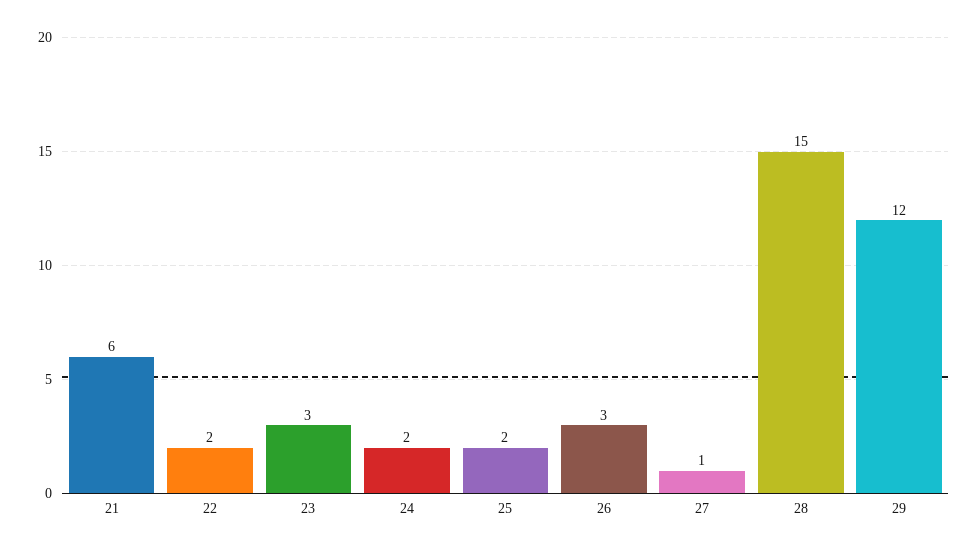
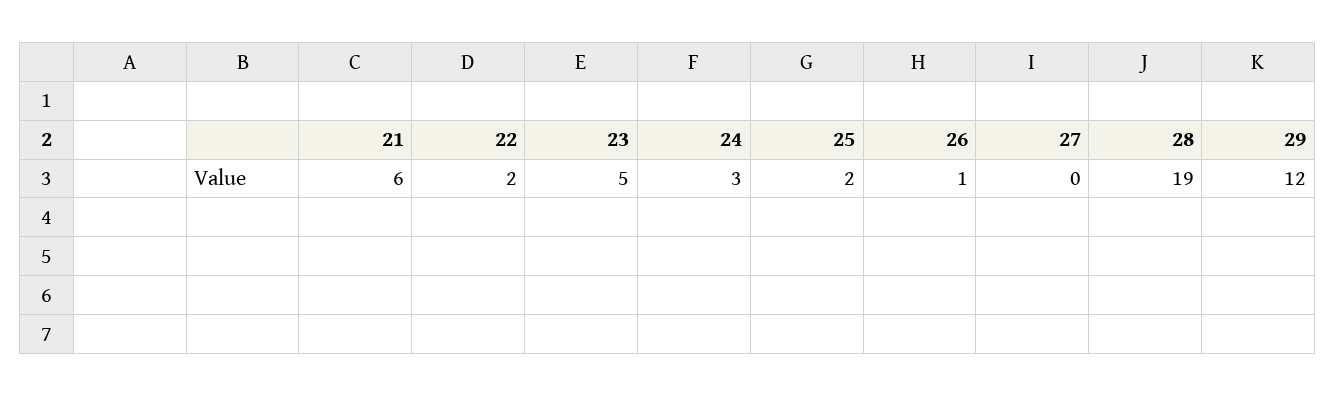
23: 3 -> 5
24: 2 -> 3
26: 3 -> 1
27: 1 -> 0
28: 15 -> 19

